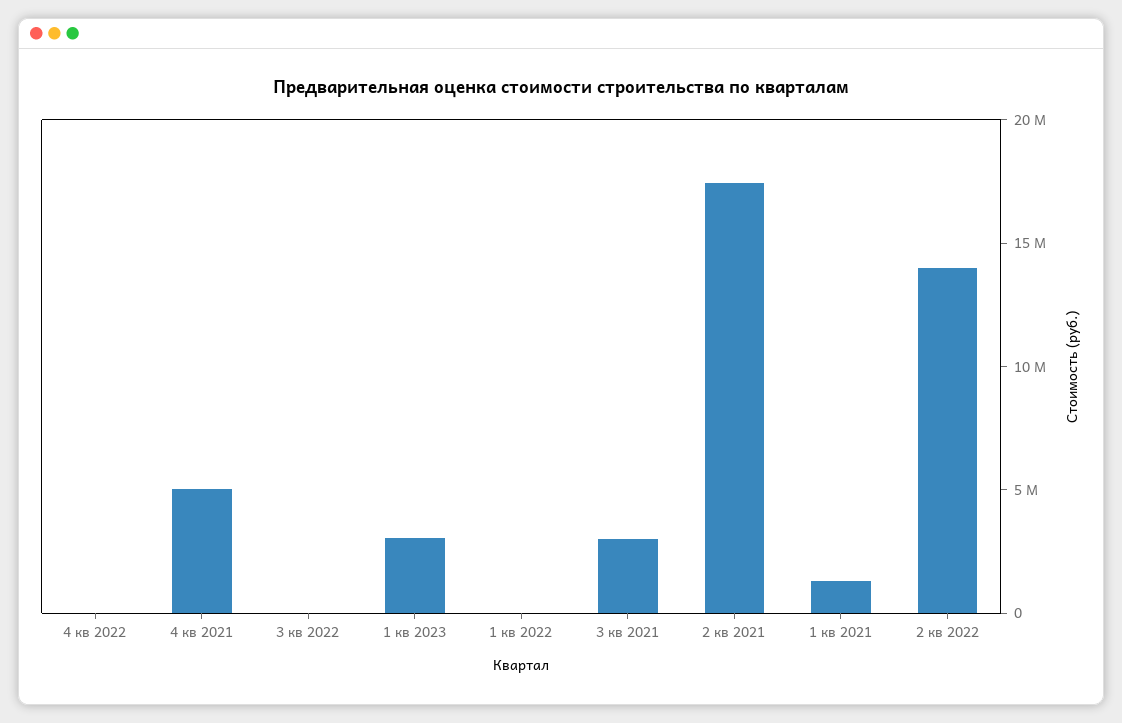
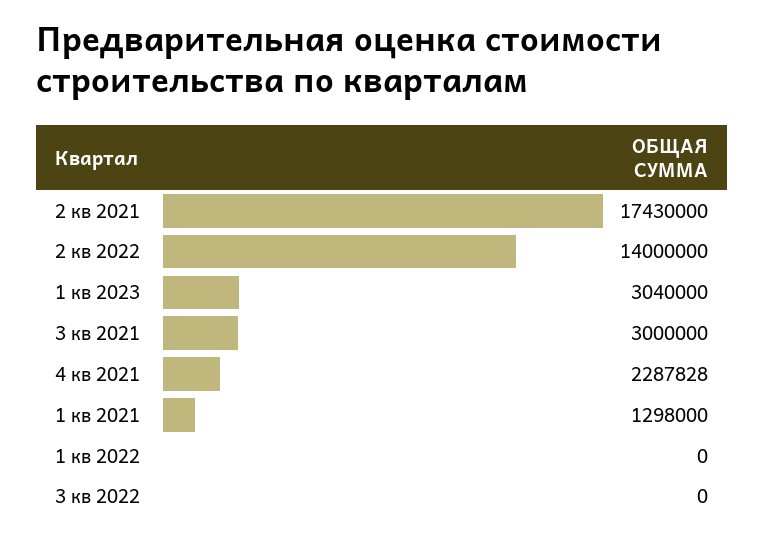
4 кв 2022: 0 -> none
4 кв 2021: 5000000 -> 2287828

